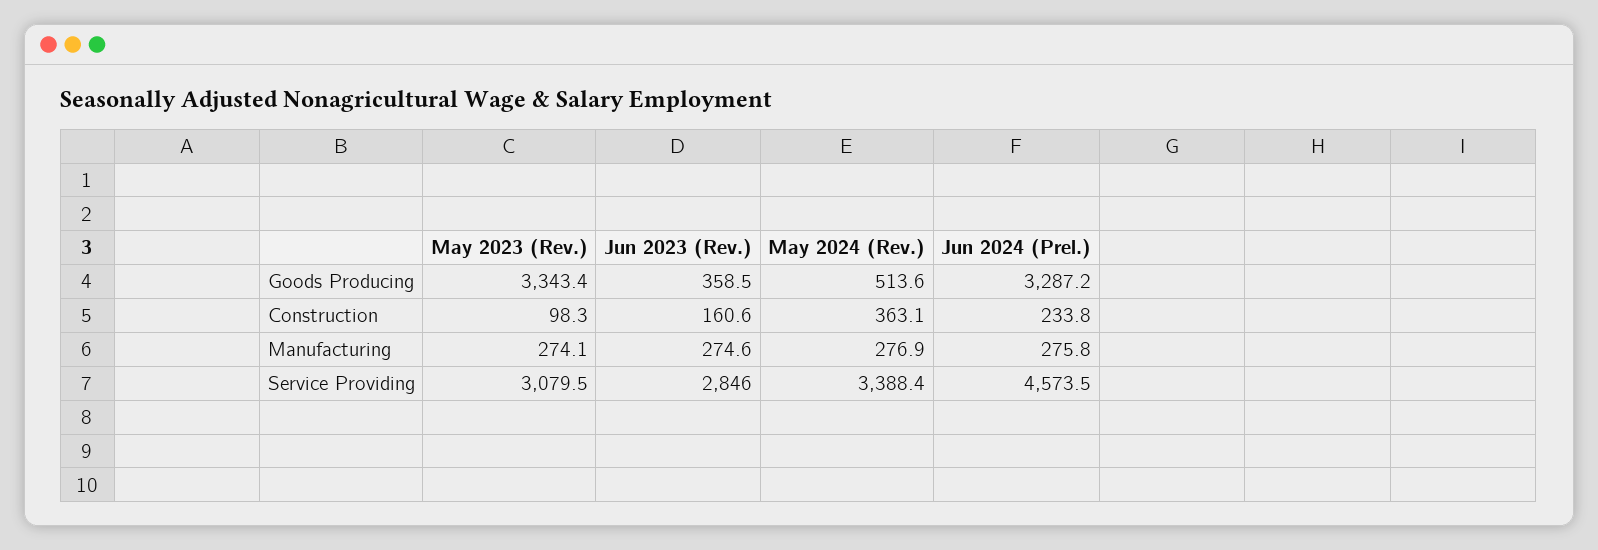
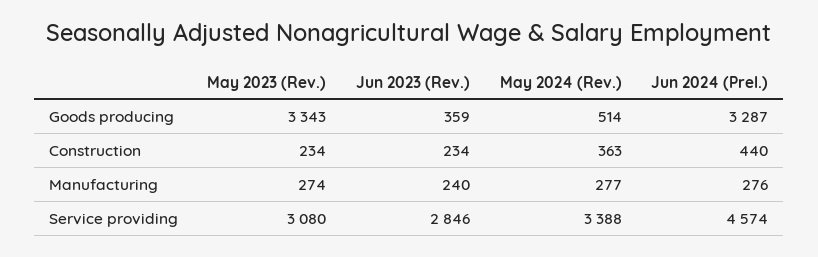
May 2023 (Rev.), Construction: 98.3 -> 234
Jun 2023 (Rev.), Construction: 160.6 -> 234
Jun 2024 (Prel.), Construction: 233.8 -> 440
Jun 2023 (Rev.), Manufacturing: 274.6 -> 240

